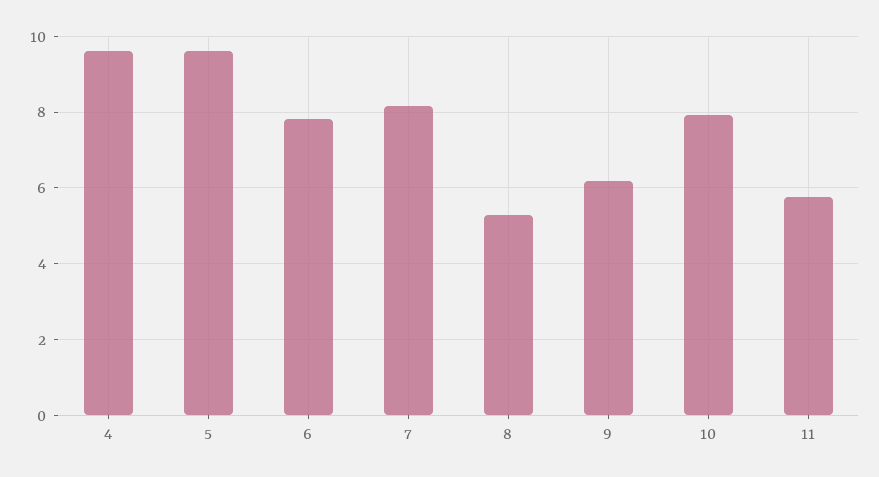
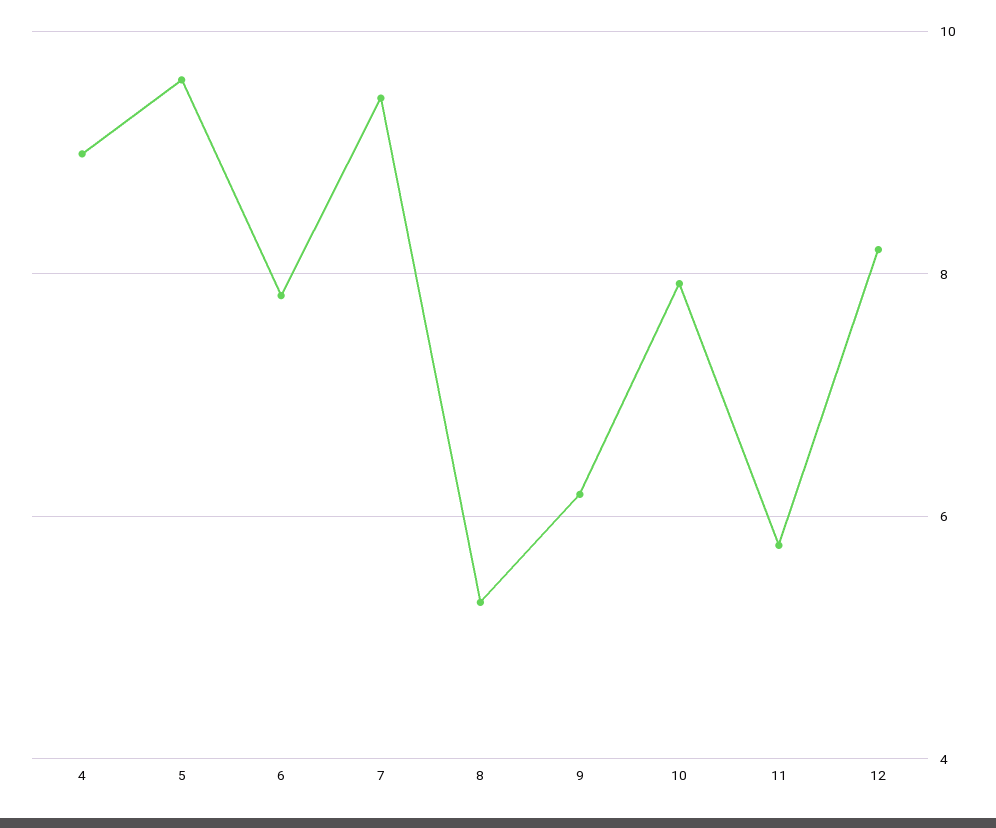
4: 9.6 -> 9
7: 8.2 -> 9.4
12: none -> 8.2

